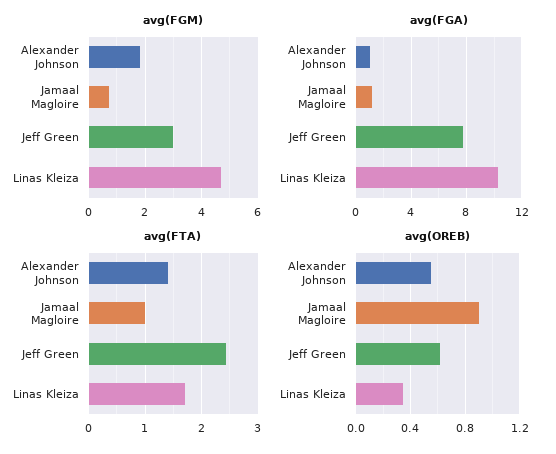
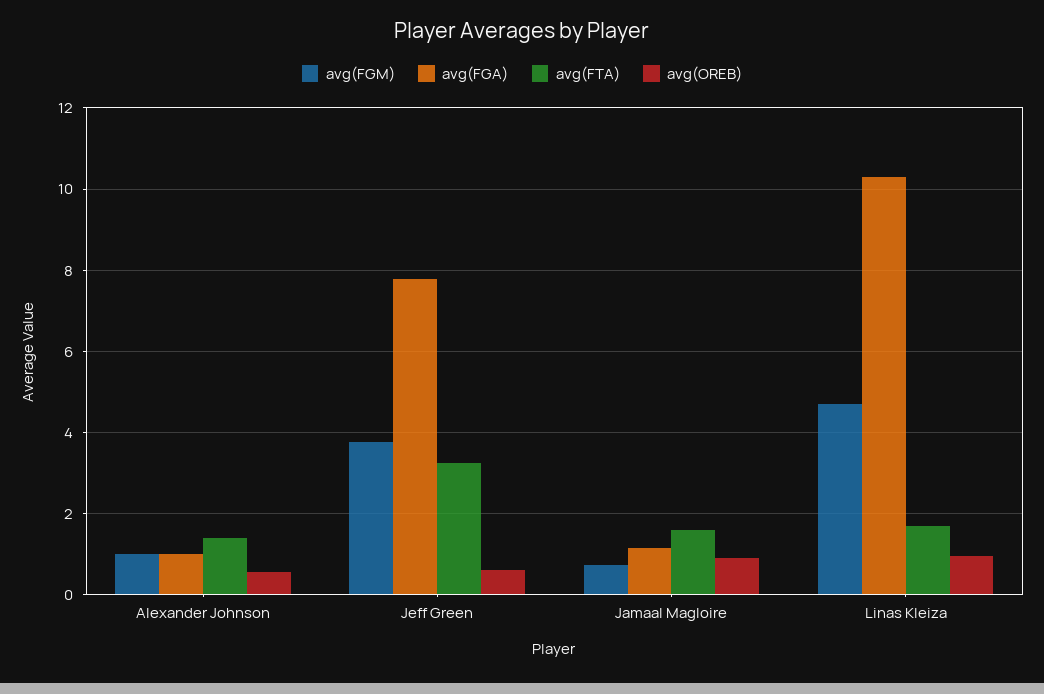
avg(FGM), Alexander Johnson: 1.75 -> 1
avg(FGM), Jeff Green: 3 -> 3.8
avg(FTA), Jamaal Magloire: 1 -> 1.6
avg(FTA), Jeff Green: 2.4 -> 3.2
avg(OREB), Linas Kleiza: 0.35 -> 1

